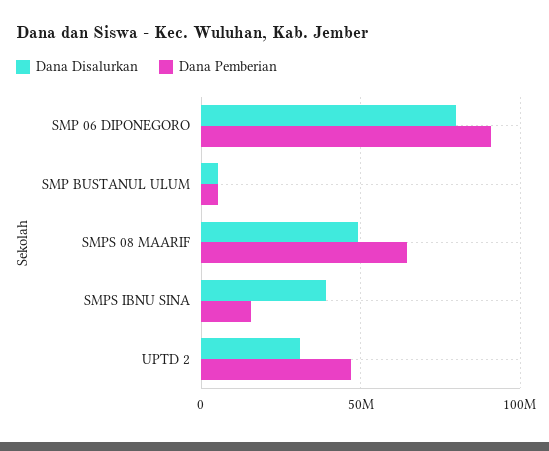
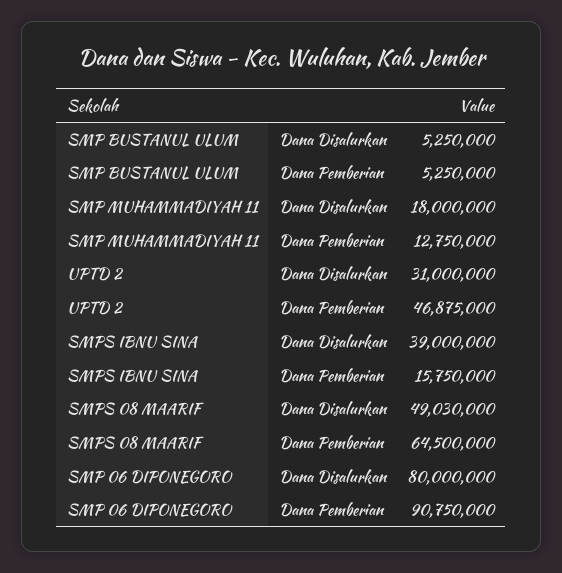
Dana Disalurkan, SMP MUHAMMADIYAH 11: none -> 18000000
Dana Pemberian, SMP MUHAMMADIYAH 11: none -> 12750000

